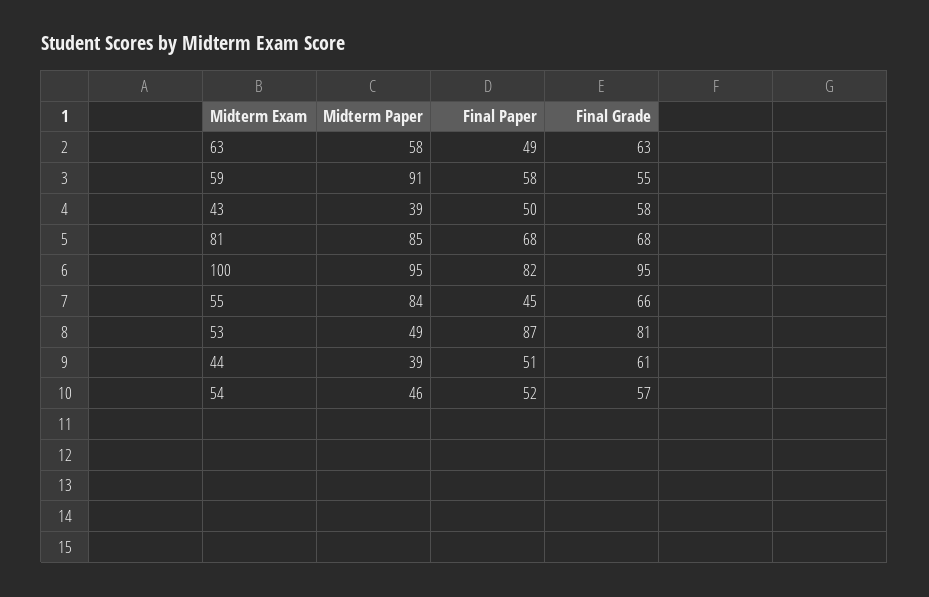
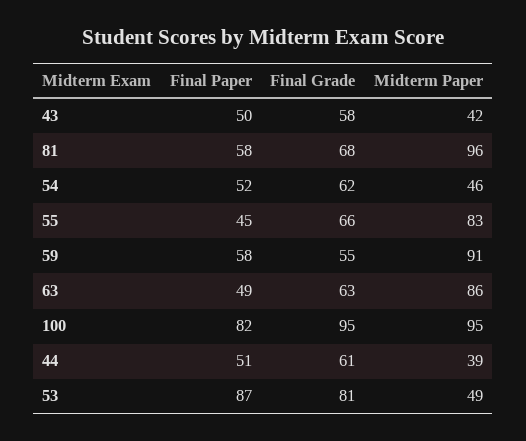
Midterm Paper, 63: 58 -> 86
Midterm Paper, 43: 39 -> 42
Midterm Paper, 81: 85 -> 96
Final Paper, 81: 68 -> 58
Midterm Paper, 55: 84 -> 83
Final Grade, 54: 57 -> 62

